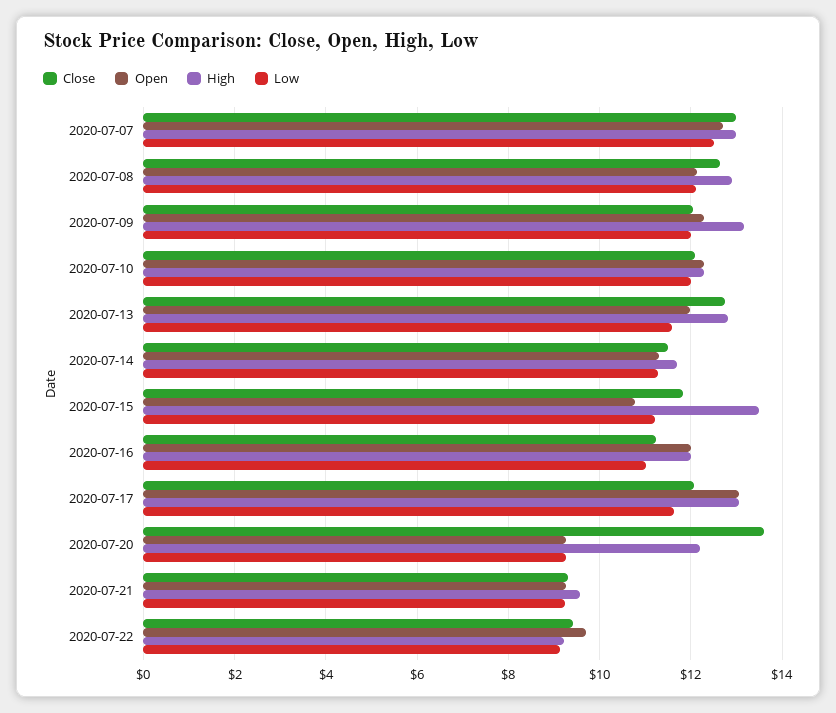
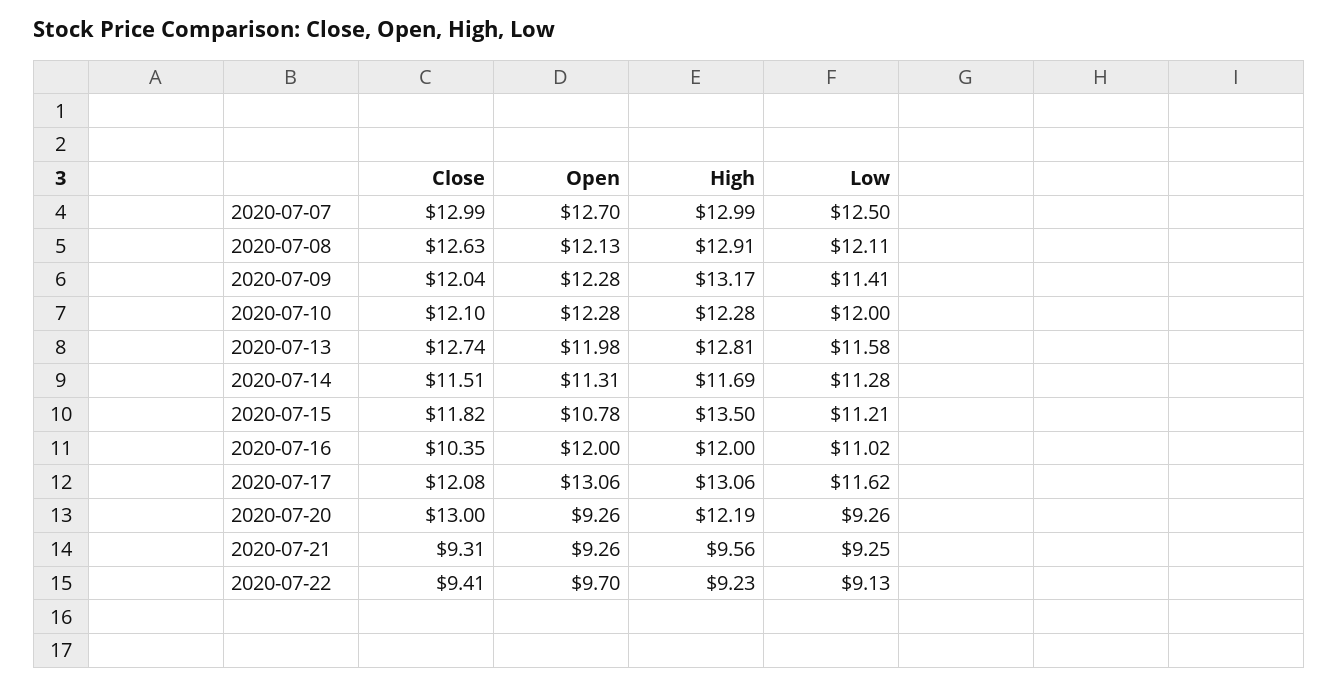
Low, 2020-07-09: 12 -> 11.41
Close, 2020-07-16: 11.2 -> 10.35
Close, 2020-07-20: 13.6 -> 13

